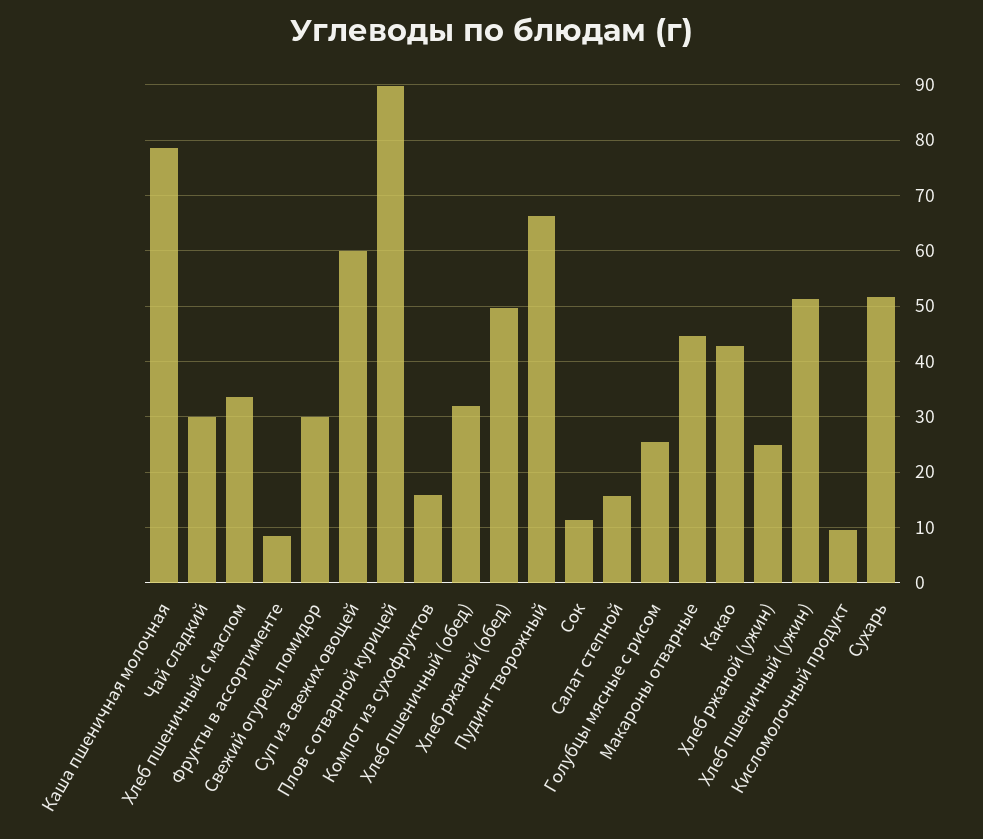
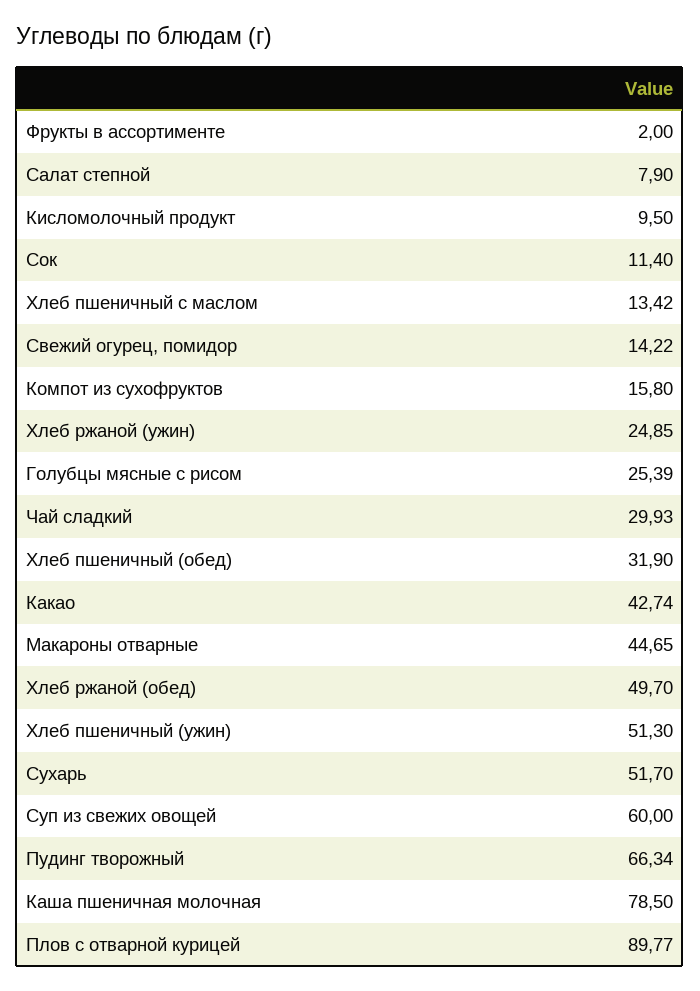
Хлеб пшеничный с маслом: 34 -> 13.42
Фрукты в ассортименте: 8 -> 2
Свежий огурец, помидор: 30 -> 14.22
Салат степной: 16 -> 7.9

